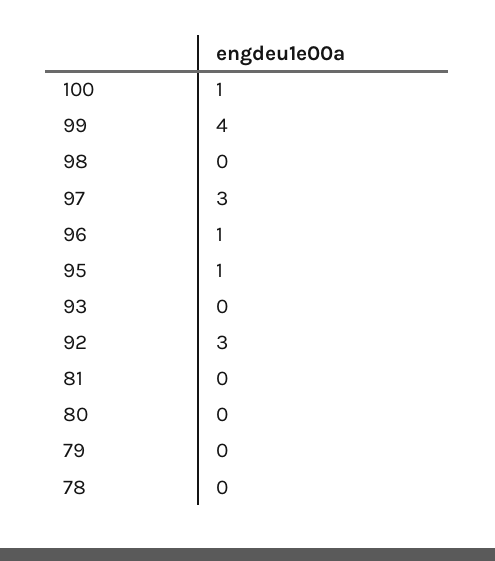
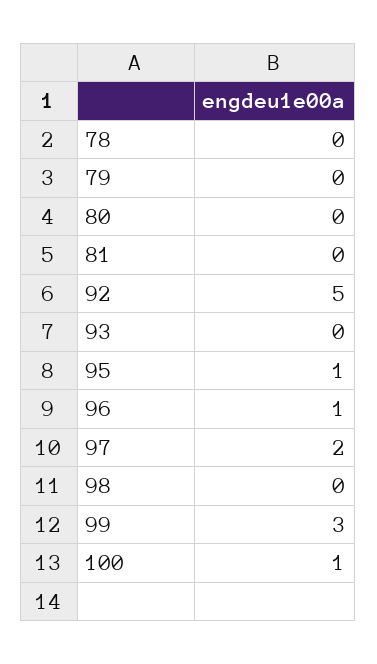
99: 4 -> 3
97: 3 -> 2
92: 3 -> 5

